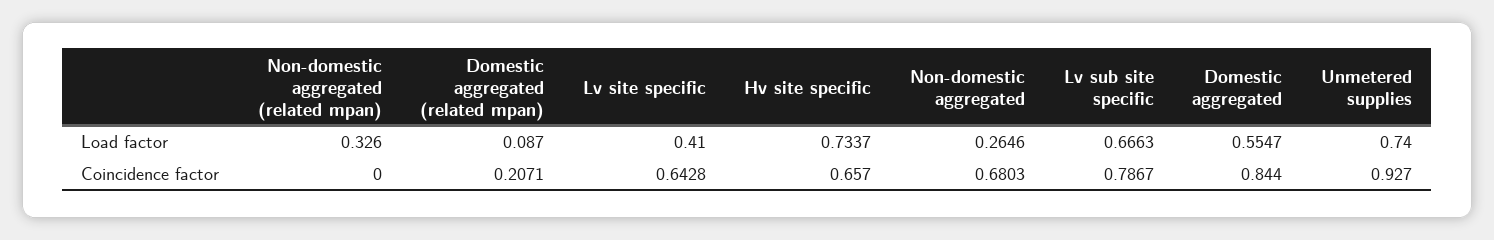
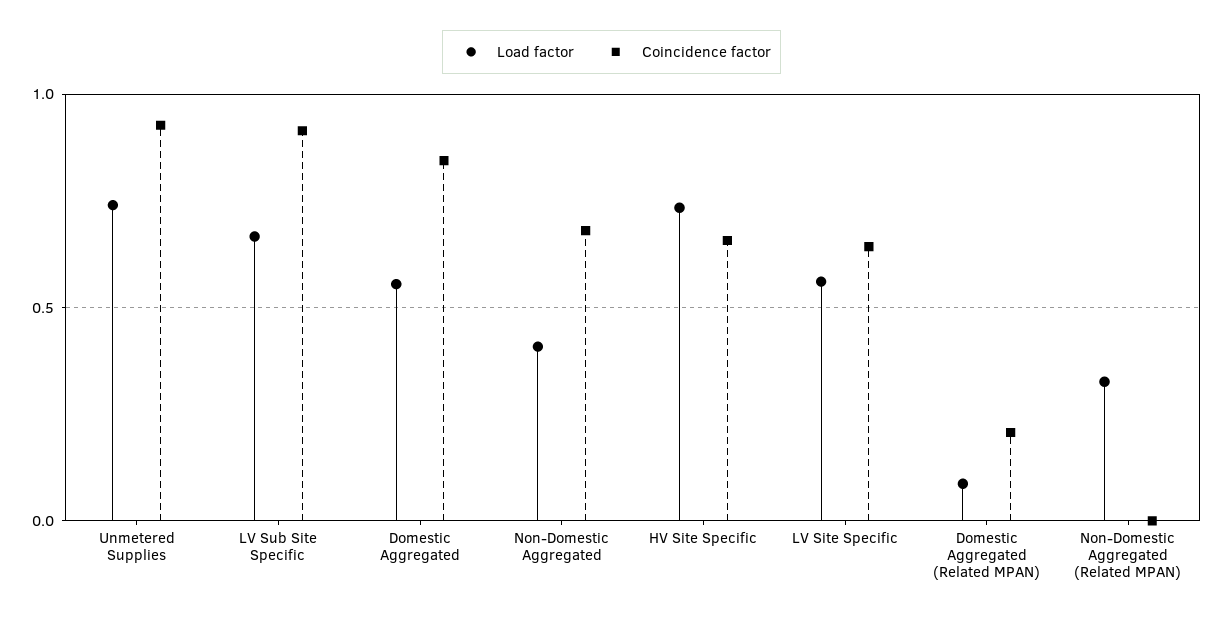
Load factor, Lv site specific: 0.41 -> 0.55
Load factor, Non-domestic aggregated: 0.2646 -> 0.4
Coincidence factor, Lv sub site specific: 0.7867 -> 0.9

